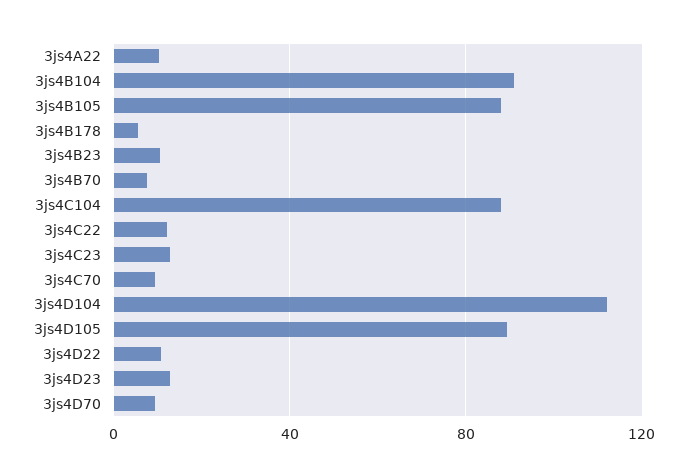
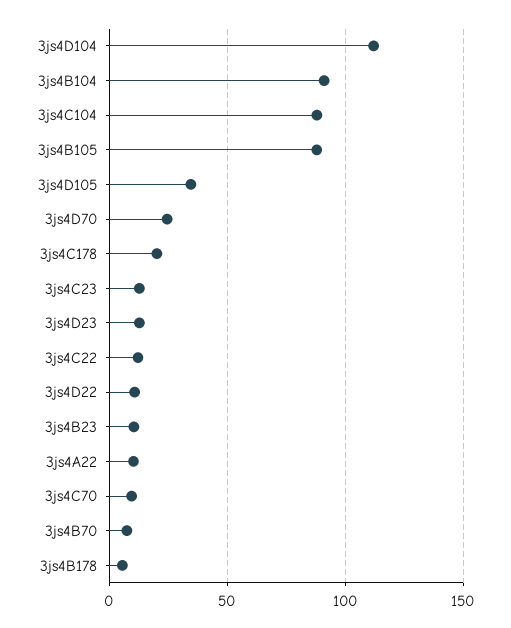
3js4D105: 90 -> 35
3js4D70: 10 -> 25
3js4C178: none -> 20

